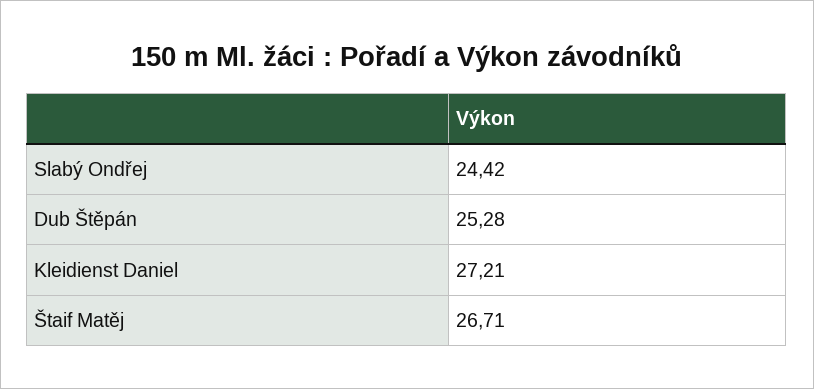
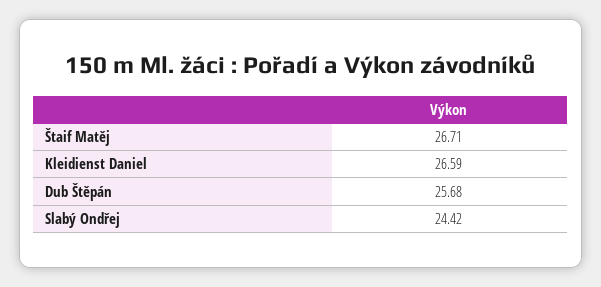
Dub Štěpán: 25.28 -> 25.68
Kleidienst Daniel: 27.21 -> 26.59

